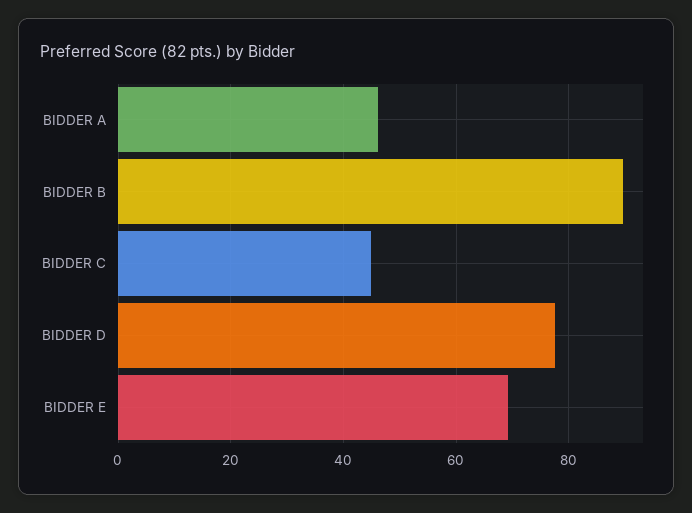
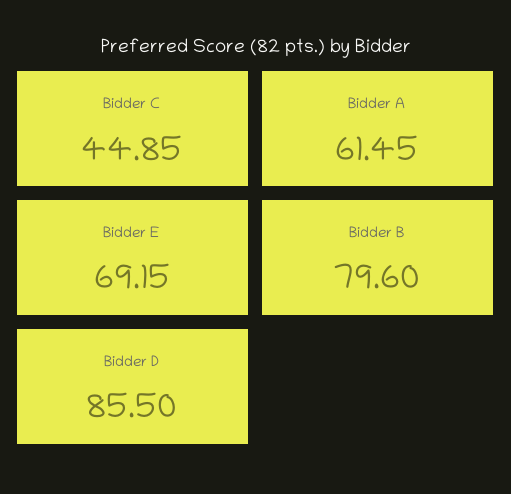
BIDDER A: 46 -> 61.45
BIDDER B: 90 -> 79.6
BIDDER D: 78 -> 85.5

